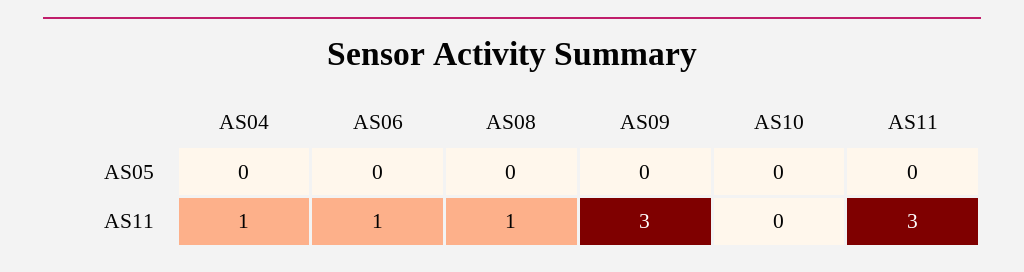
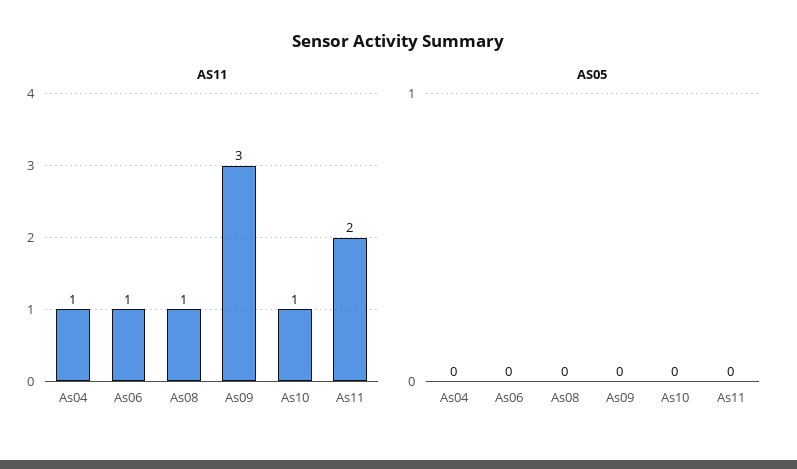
AS11, AS10: 0 -> 1
AS11, AS11: 3 -> 2

